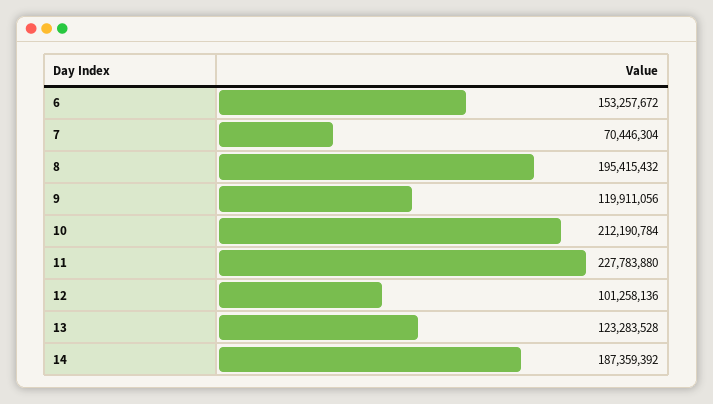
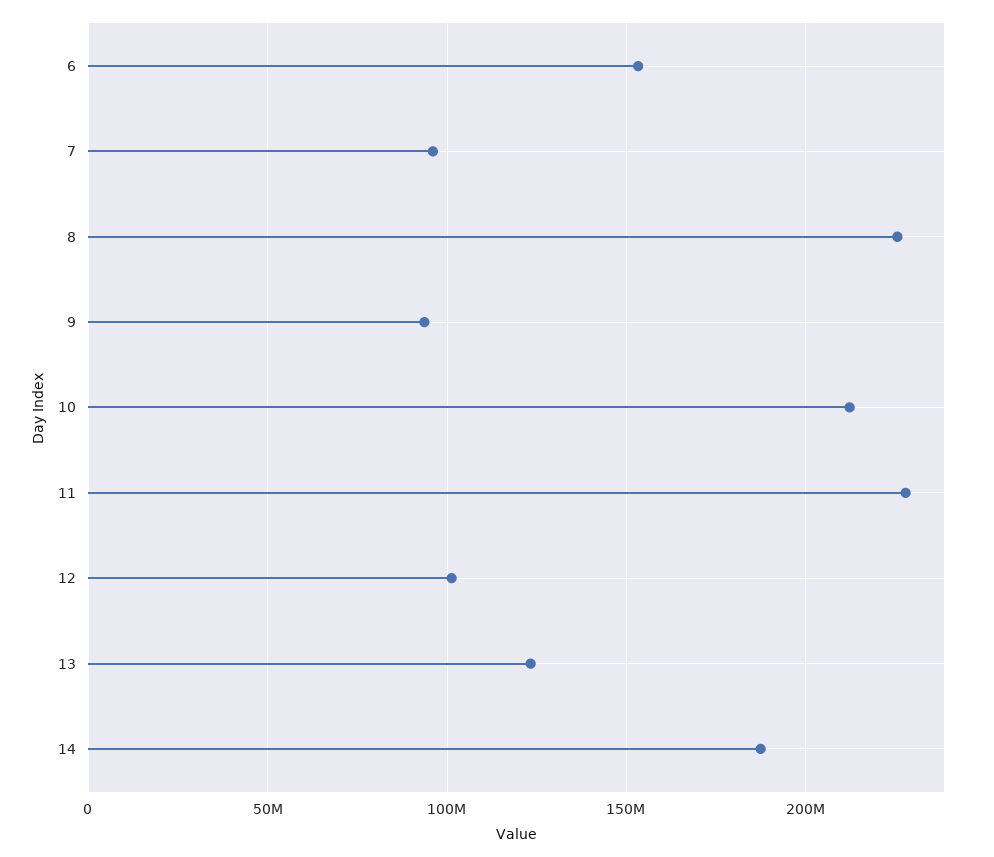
7: 70446304 -> 95000000
8: 195415432 -> 225000000
9: 119911056 -> 95000000

